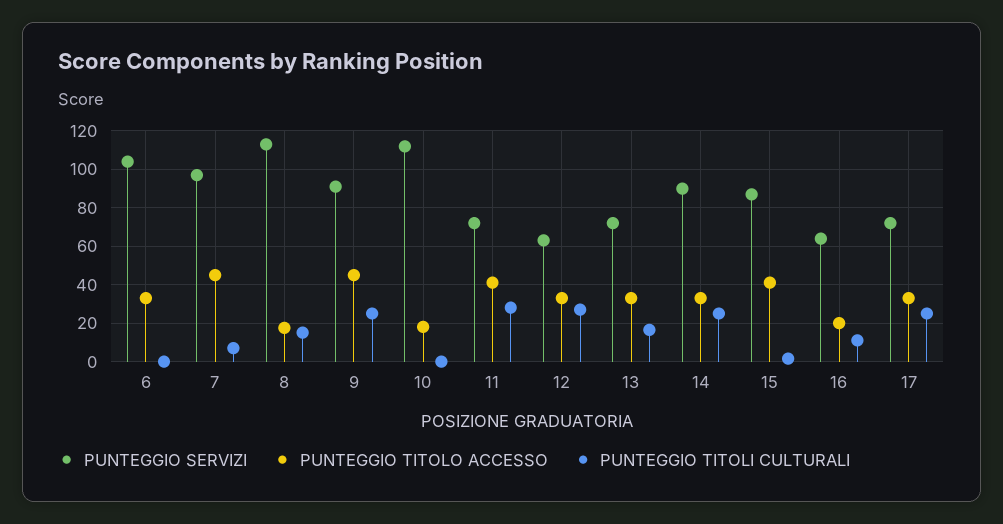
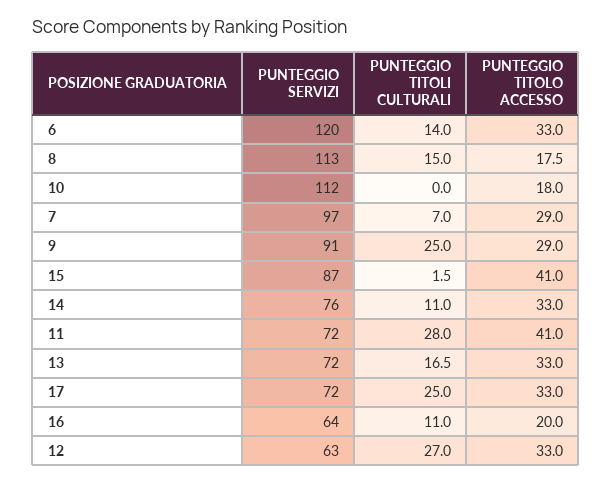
PUNTEGGIO SERVIZI, 6: 105 -> 120
PUNTEGGIO TITOLI CULTURALI, 6: 0 -> 14
PUNTEGGIO TITOLO ACCESSO, 7: 45 -> 29
PUNTEGGIO TITOLO ACCESSO, 9: 45 -> 29
PUNTEGGIO SERVIZI, 14: 90 -> 76
PUNTEGGIO TITOLI CULTURALI, 14: 25 -> 11

